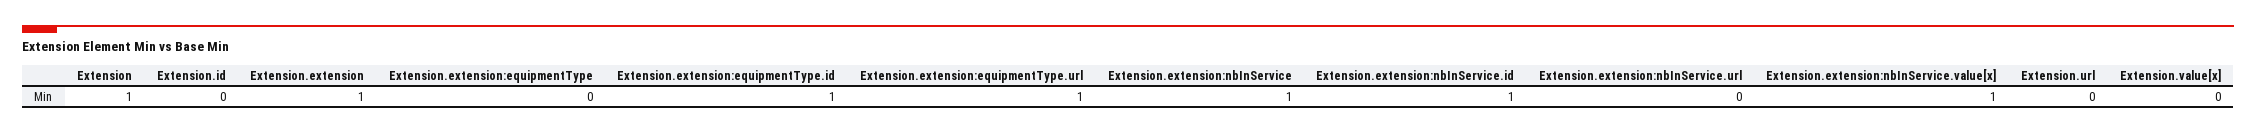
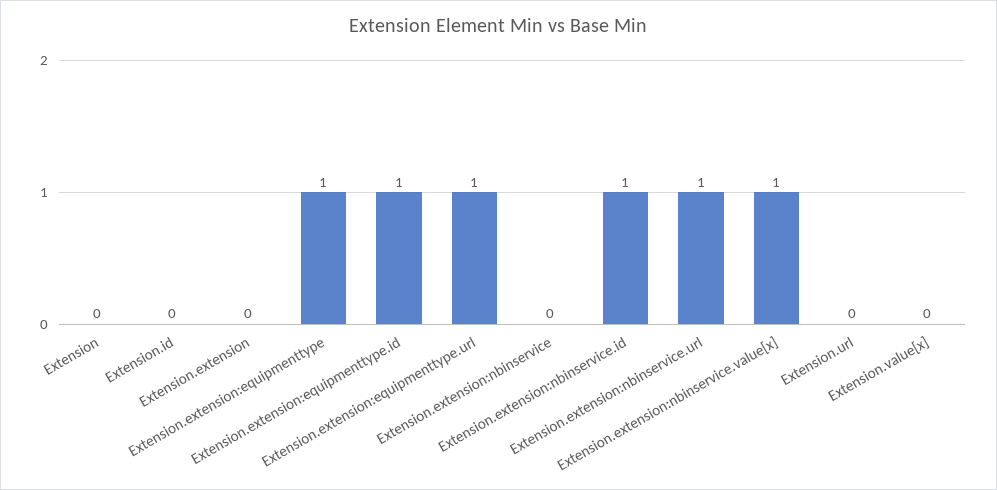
Extension: 1 -> 0
Extension.extension: 1 -> 0
Extension.extension:equipmentType: 0 -> 1
Extension.extension:nbInService: 1 -> 0
Extension.extension:nbInService.url: 0 -> 1

